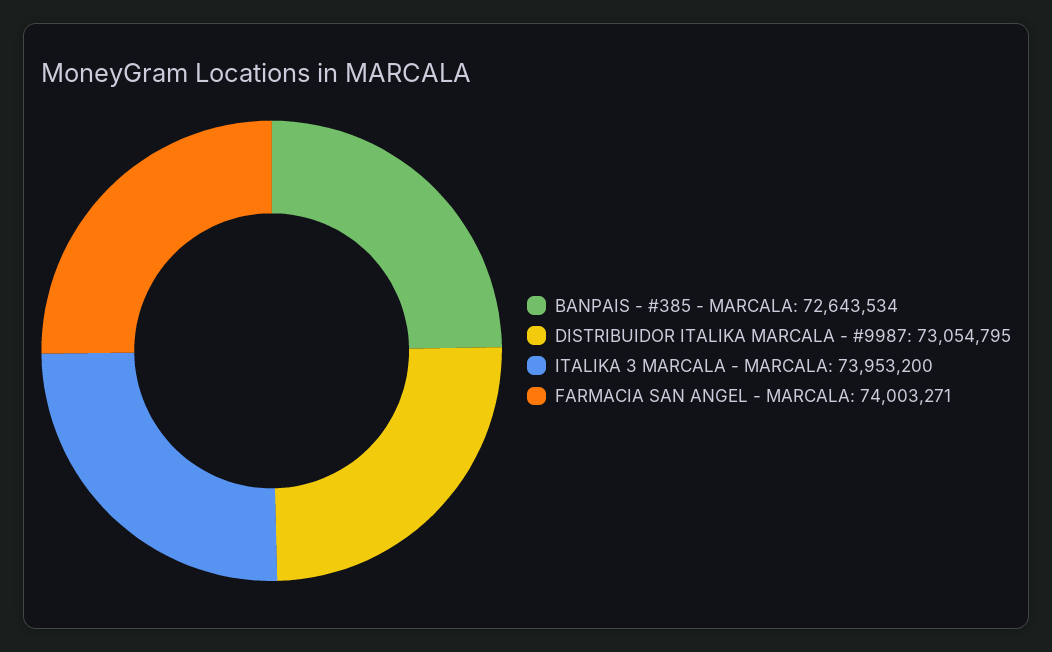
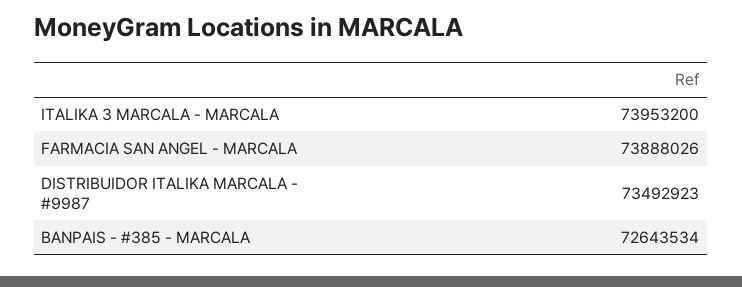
DISTRIBUIDOR ITALIKA MARCALA - #9987: 73054795 -> 73492923
FARMACIA SAN ANGEL - MARCALA: 74003271 -> 73888026

